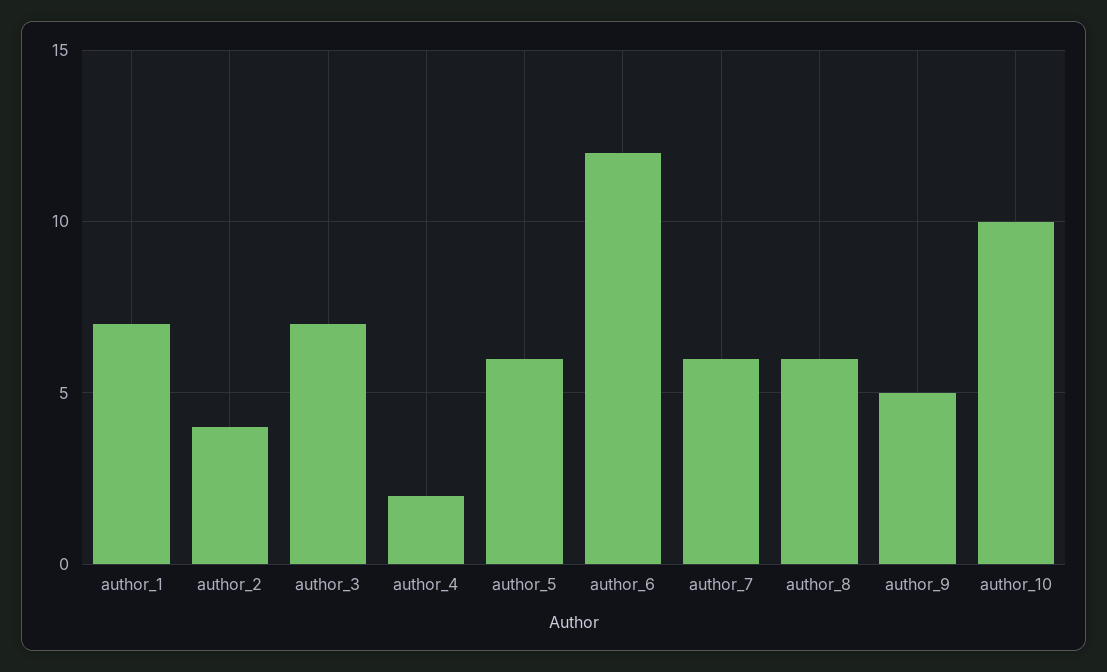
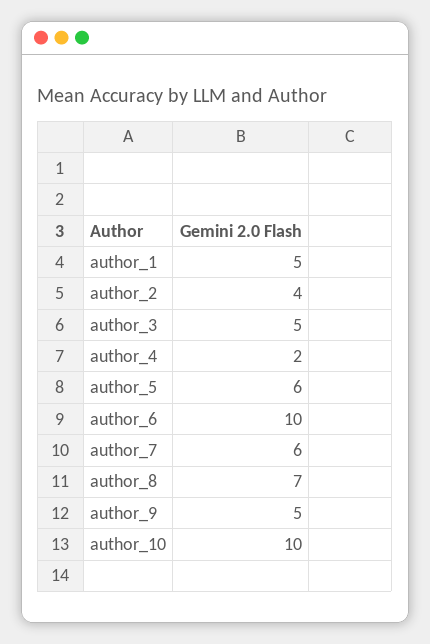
author_1: 7 -> 5
author_3: 7 -> 5
author_6: 12 -> 10
author_8: 6 -> 7

